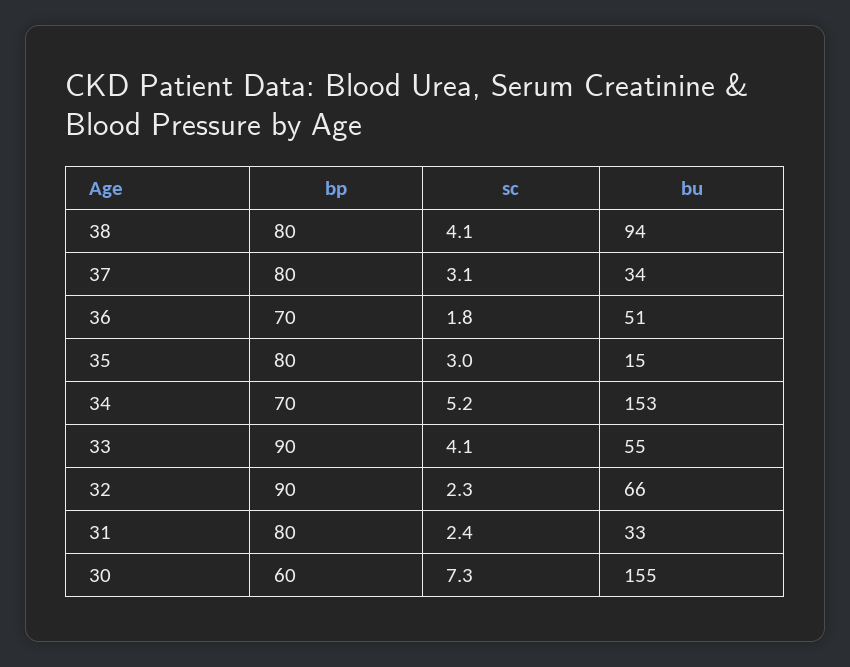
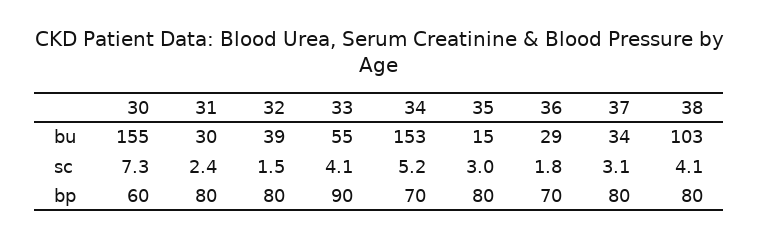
bu, 38: 94 -> 103
bu, 36: 51 -> 29
bp, 32: 90 -> 80
sc, 32: 2.3 -> 1.5
bu, 32: 66 -> 39
bu, 31: 33 -> 30

